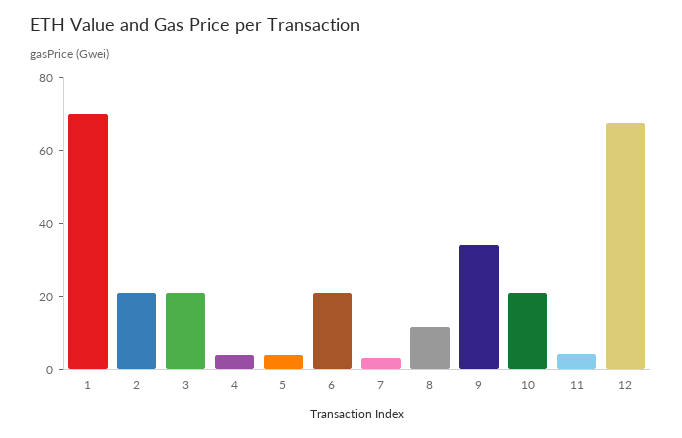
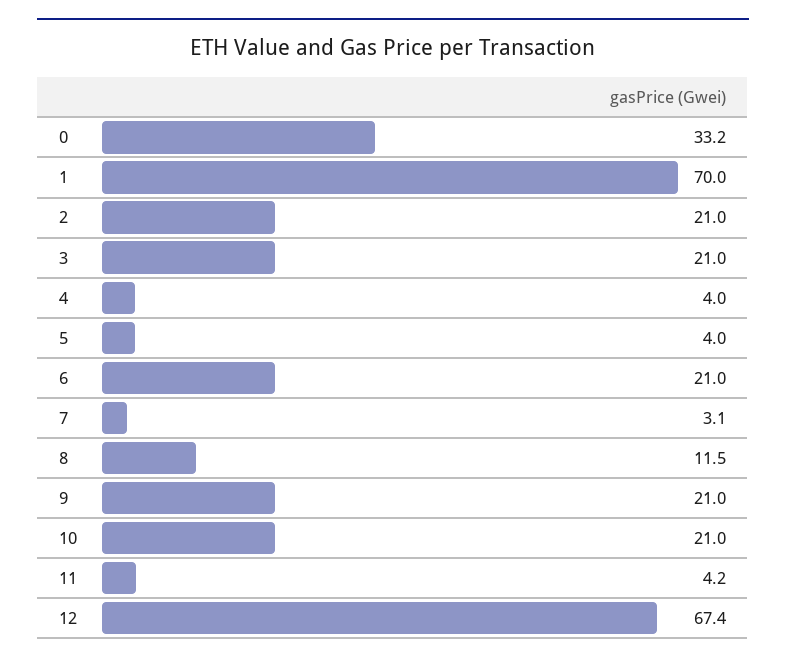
9: 35 -> 21
0: none -> 33.2

